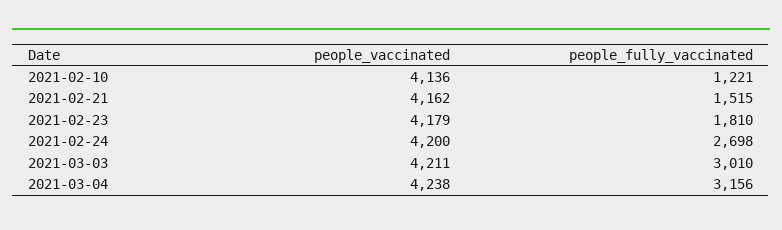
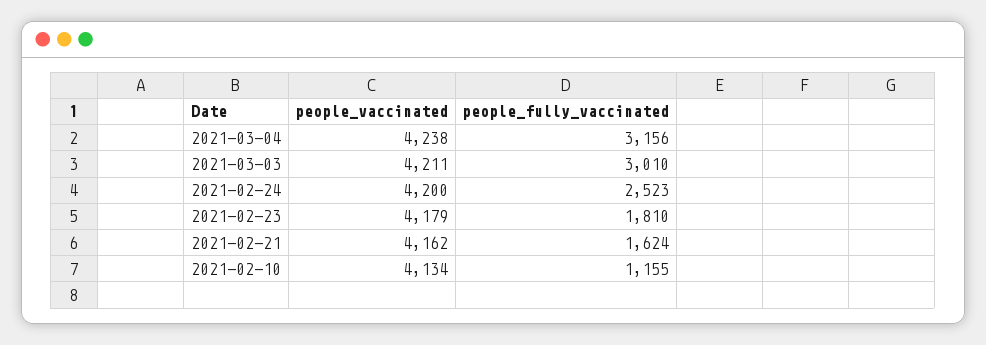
people_vaccinated, 2021-02-10: 4136 -> 4134
people_fully_vaccinated, 2021-02-10: 1221 -> 1155
people_fully_vaccinated, 2021-02-21: 1515 -> 1624
people_fully_vaccinated, 2021-02-24: 2698 -> 2523

